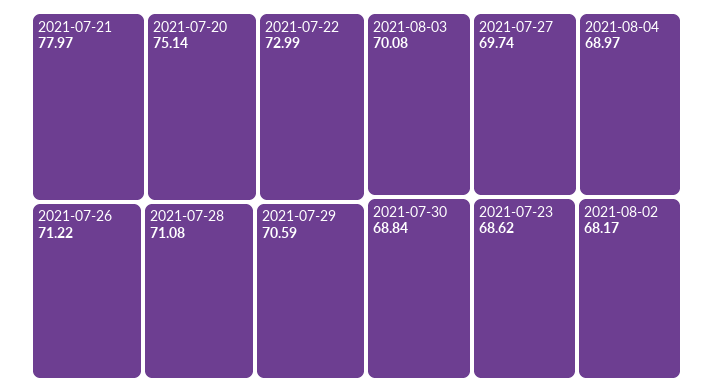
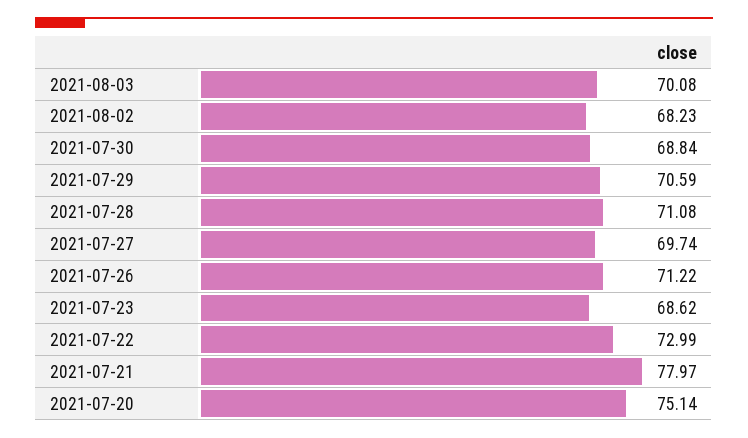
2021-08-04: 68.97 -> none
2021-08-02: 68.17 -> 68.23

